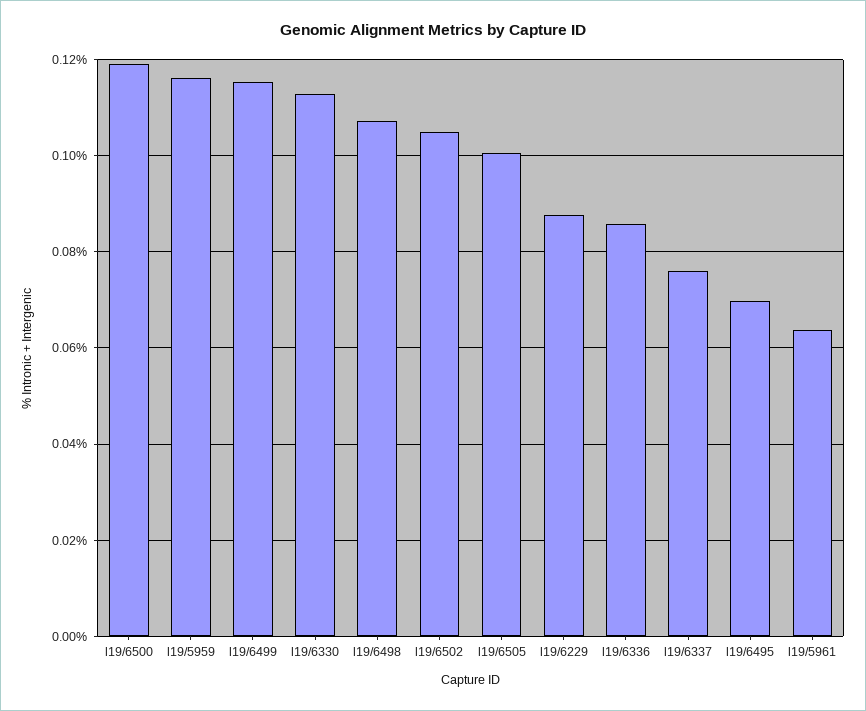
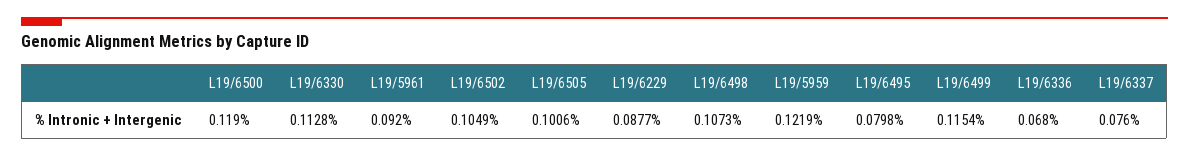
l19/5959: 0.116 -> 0.1219
l19/6336: 0.086 -> 0.068
l19/6495: 0.07 -> 0.0798
l19/5961: 0.064 -> 0.092

